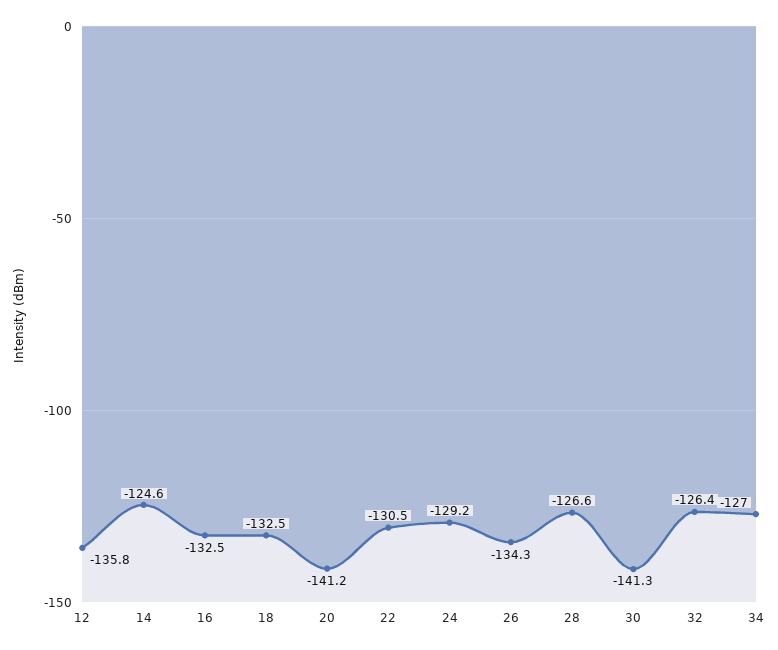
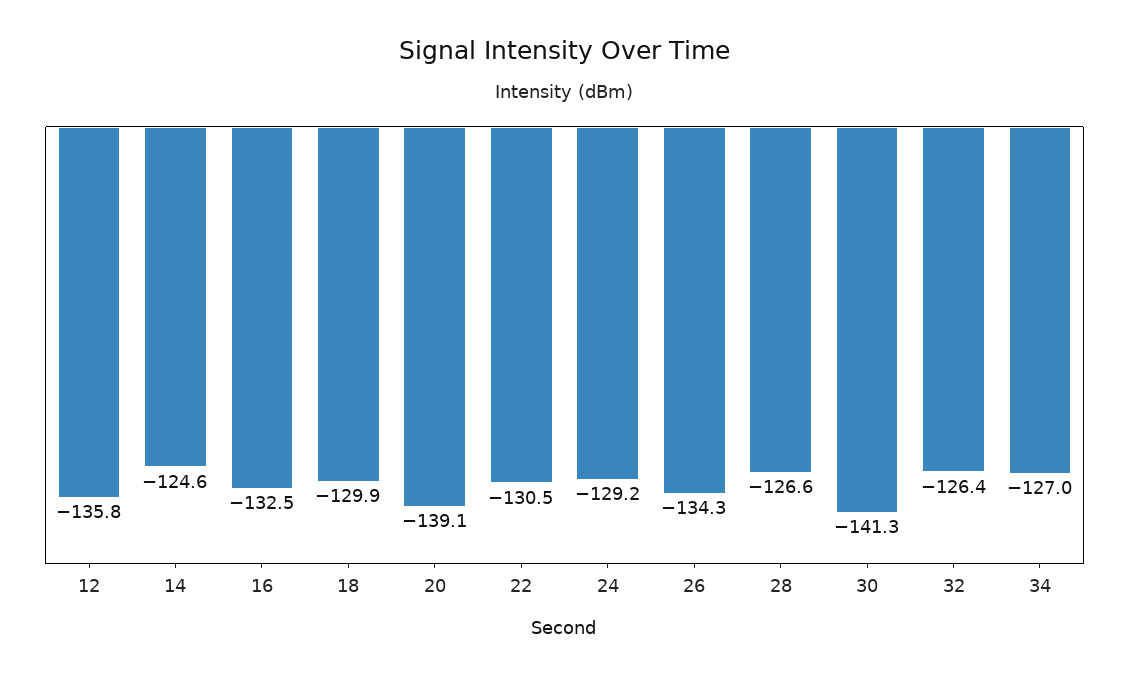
18: -132.5 -> -129.9
20: -141.2 -> -139.1

